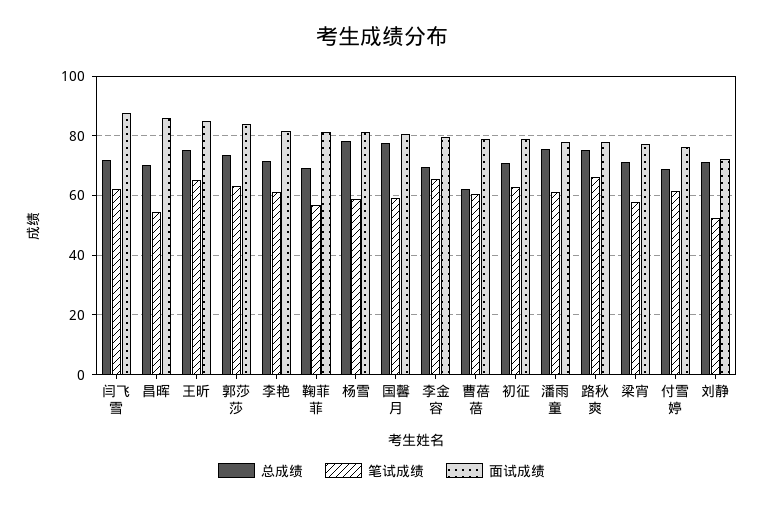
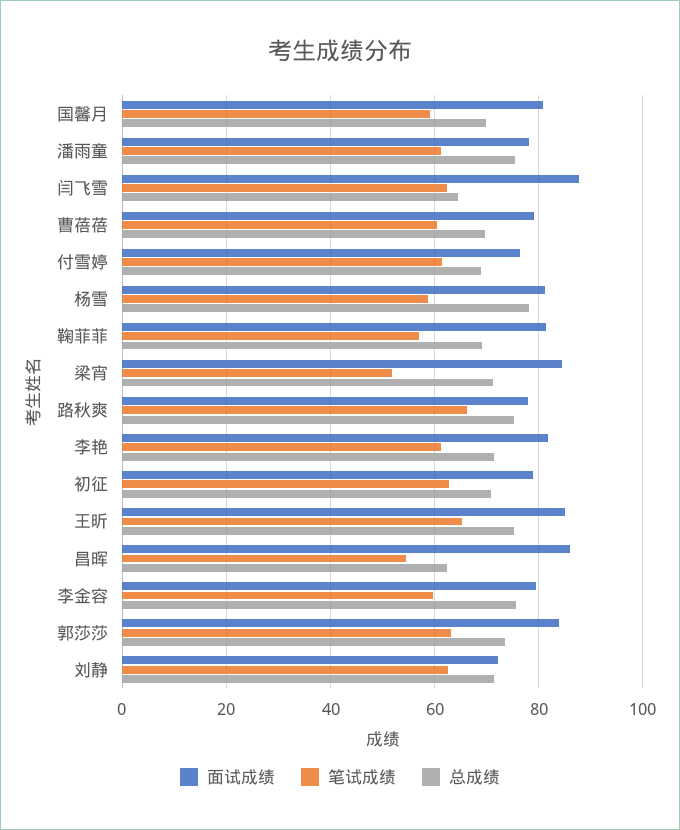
总成绩, 闫飞雪: 72.5 -> 64
总成绩, 昌晖: 70 -> 62
总成绩, 国馨月: 77.5 -> 70
总成绩, 李金容: 70 -> 76
笔试成绩, 李金容: 65 -> 60
总成绩, 曹蓓蓓: 62.5 -> 70
笔试成绩, 梁宵: 57.5 -> 52
面试成绩, 梁宵: 77.5 -> 84
笔试成绩, 刘静: 52.5 -> 62

